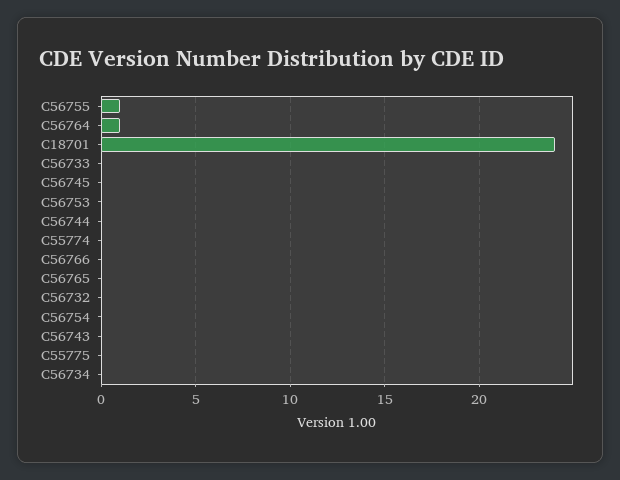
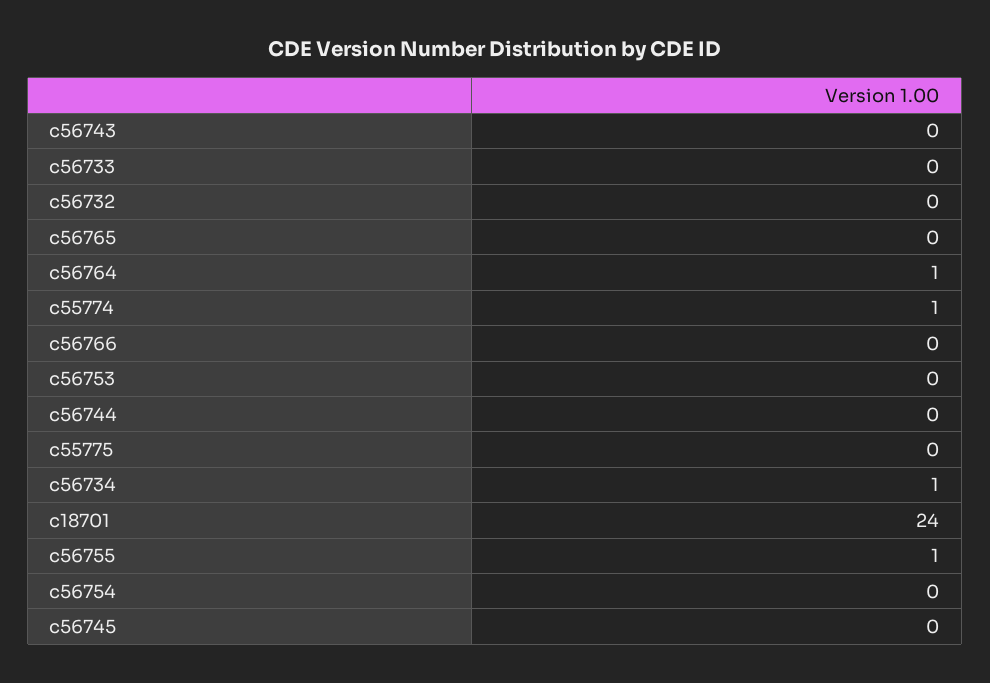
C55774: 0 -> 1
C56734: 0 -> 1

